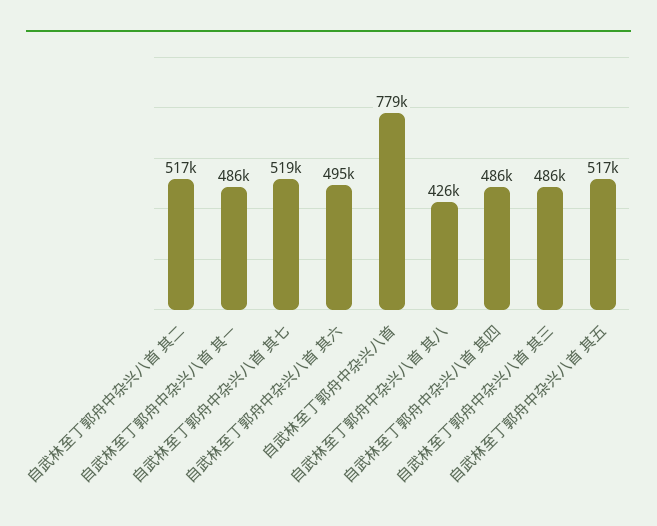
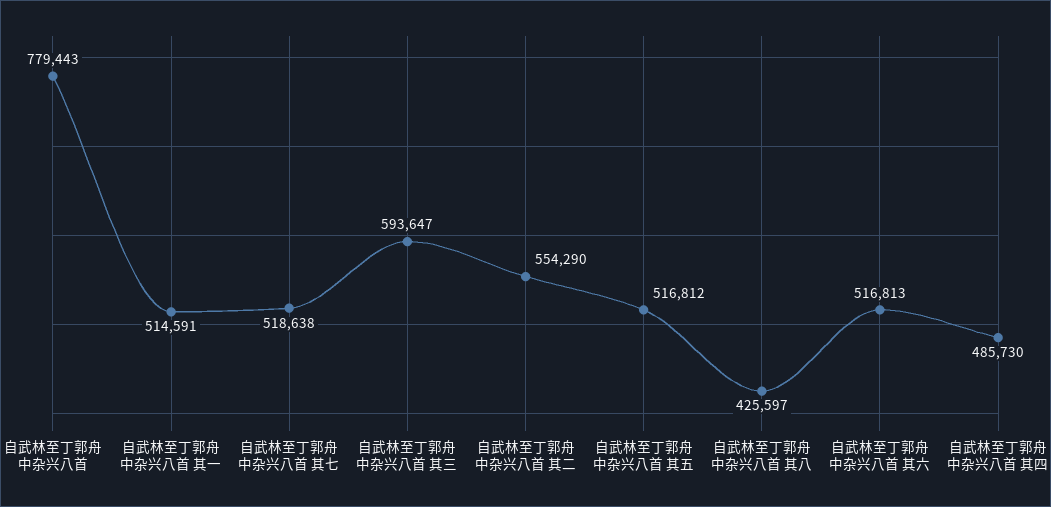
自武林至丁郭舟中杂兴八首 其二: 517000 -> 554290
自武林至丁郭舟中杂兴八首 其一: 486000 -> 514591
自武林至丁郭舟中杂兴八首 其六: 495000 -> 516813
自武林至丁郭舟中杂兴八首 其三: 486000 -> 593647

